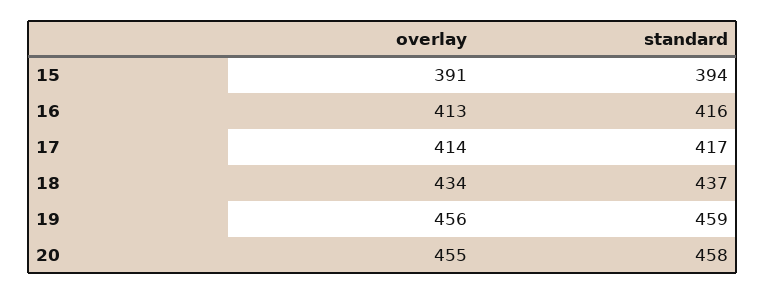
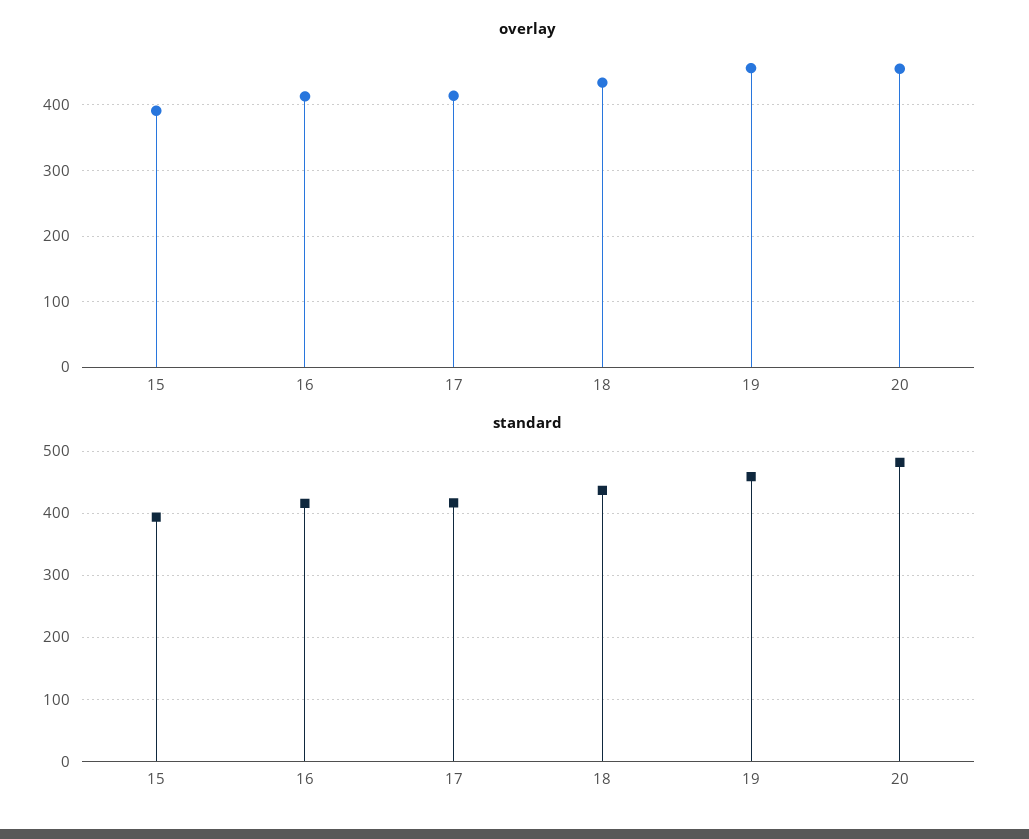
standard, 20: 458 -> 480

